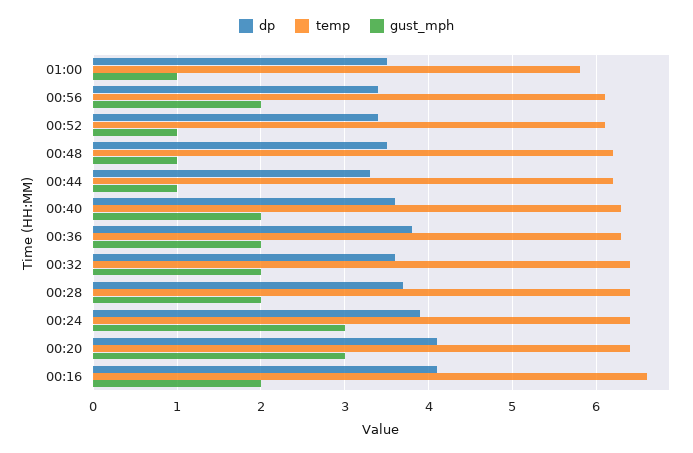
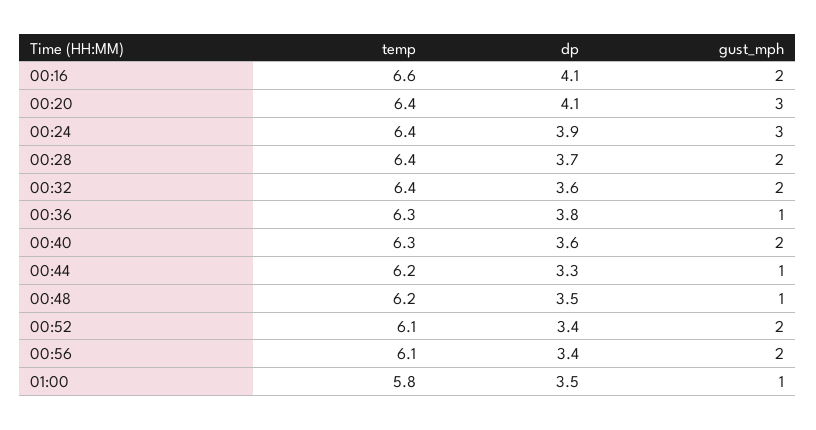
gust_mph, 00:52: 1 -> 2
gust_mph, 00:36: 2 -> 1

